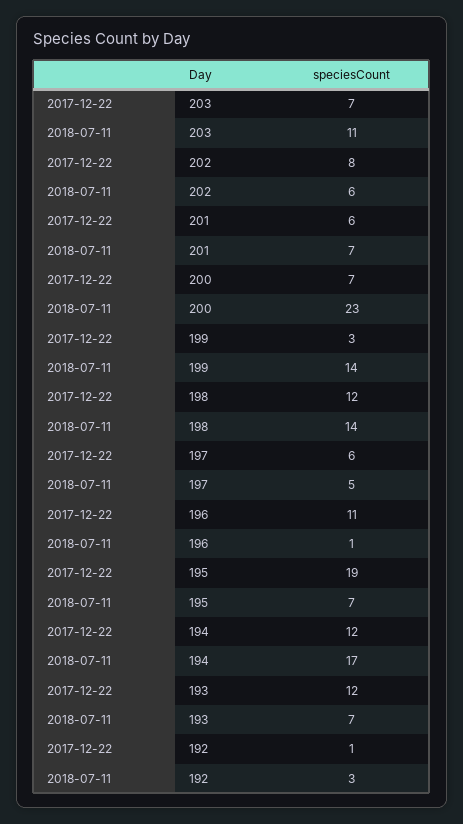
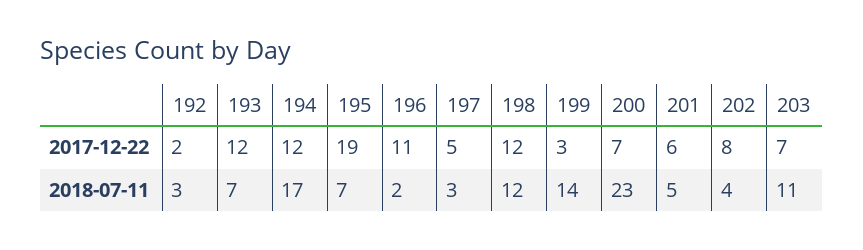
2018-07-11, 202: 6 -> 4
2018-07-11, 201: 7 -> 5
2018-07-11, 198: 14 -> 12
2017-12-22, 197: 6 -> 5
2018-07-11, 197: 5 -> 3
2018-07-11, 196: 1 -> 2
2017-12-22, 192: 1 -> 2

